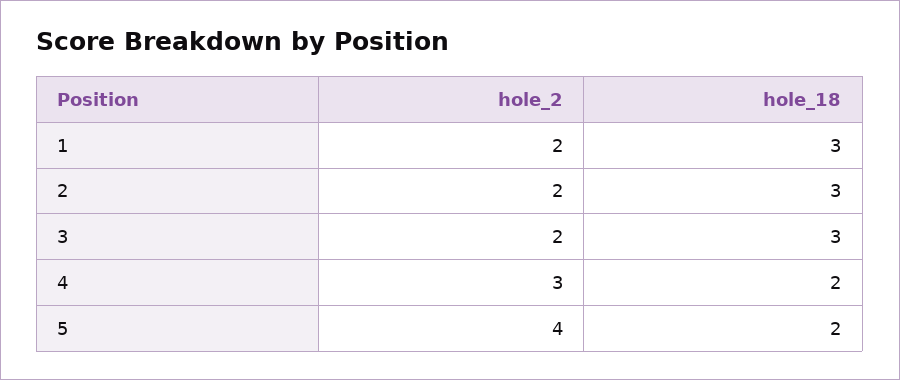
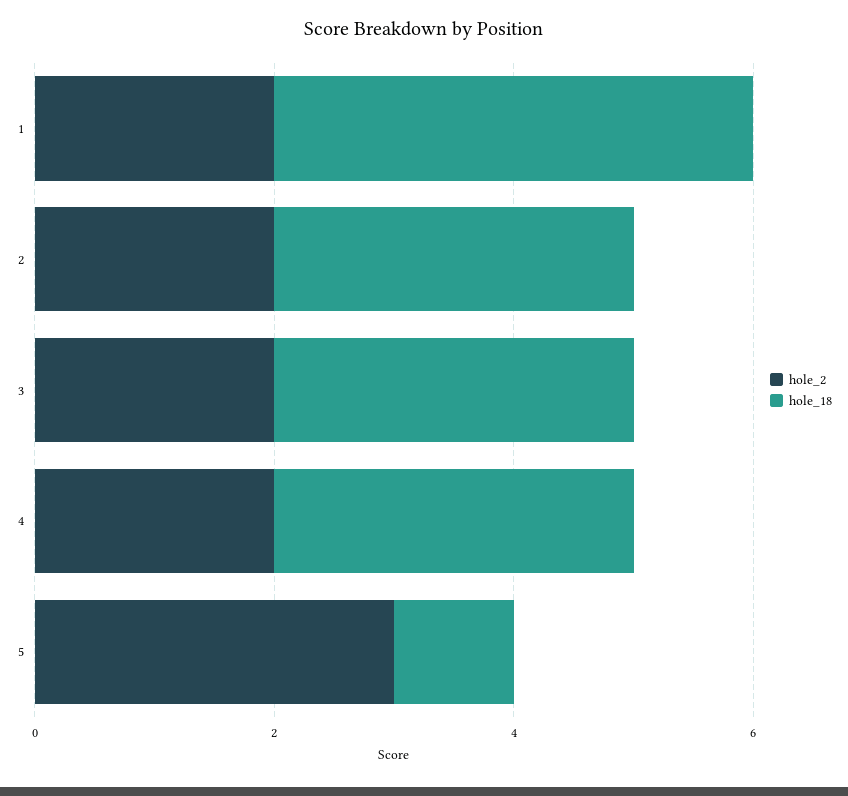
hole_18, 1: 3 -> 4
hole_2, 4: 3 -> 2
hole_18, 4: 2 -> 3
hole_2, 5: 4 -> 3
hole_18, 5: 2 -> 1

